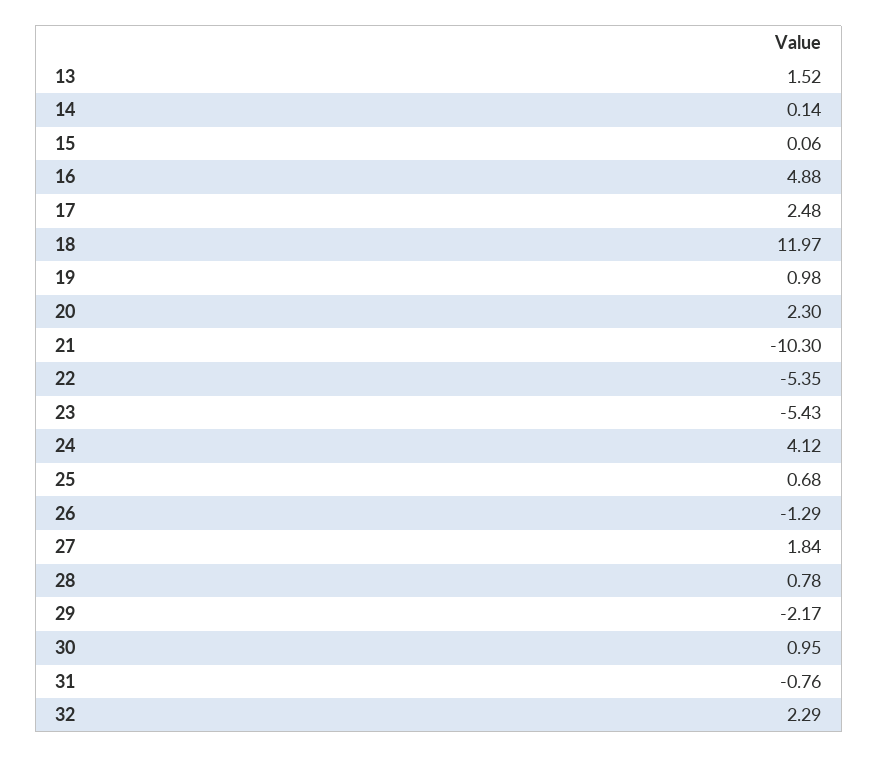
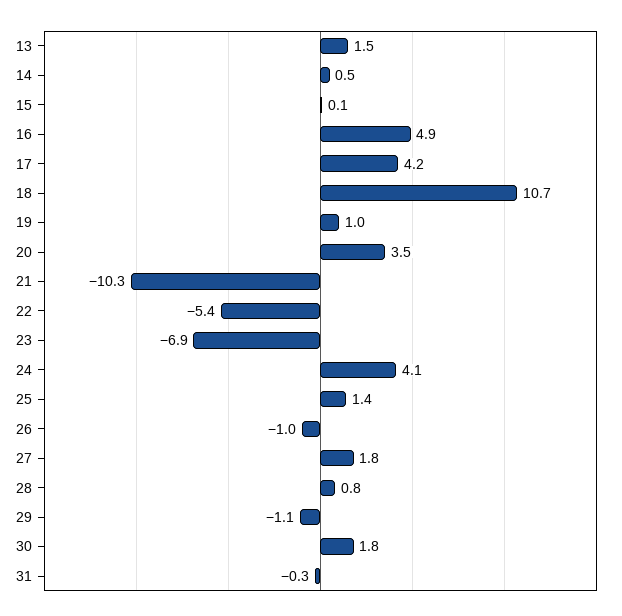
14: 0.14 -> 0.5
17: 2.48 -> 4.2
18: 11.97 -> 10.7
20: 2.3 -> 3.5
23: -5.43 -> -6.9
25: 0.68 -> 1.4
26: -1.29 -> -1
29: -2.17 -> -1.1
30: 0.95 -> 1.8
31: -0.76 -> -0.3
32: 2.29 -> none

